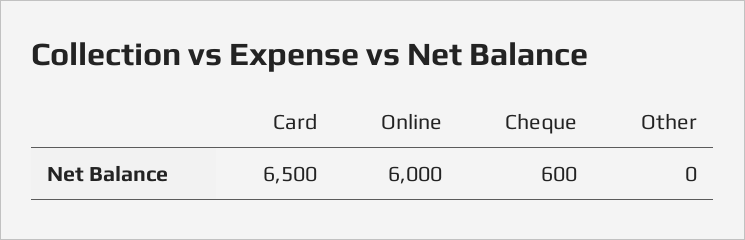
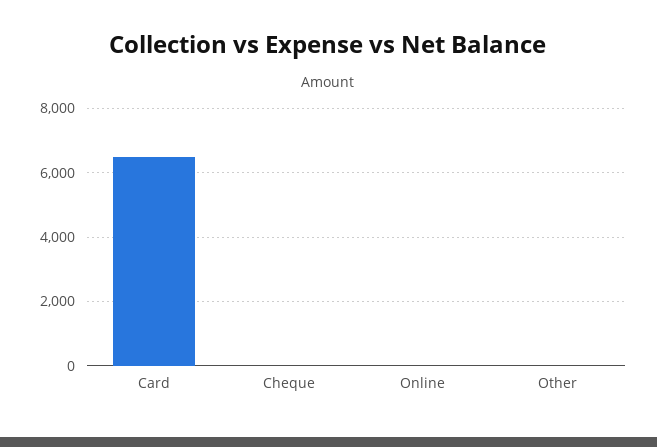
Online: 6000 -> 0
Cheque: 600 -> 0

